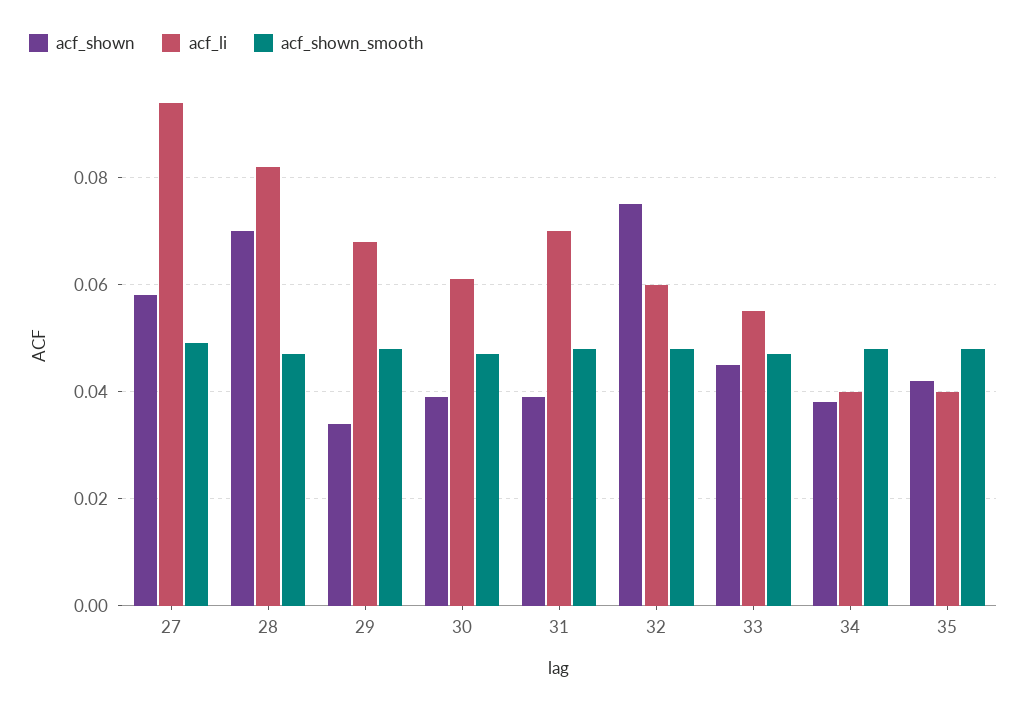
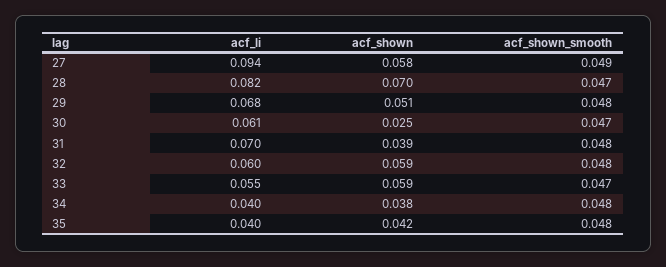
acf_shown, 29: 0.035 -> 0.051
acf_shown, 30: 0.04 -> 0.025
acf_shown, 32: 0.075 -> 0.059
acf_shown, 33: 0.045 -> 0.059

